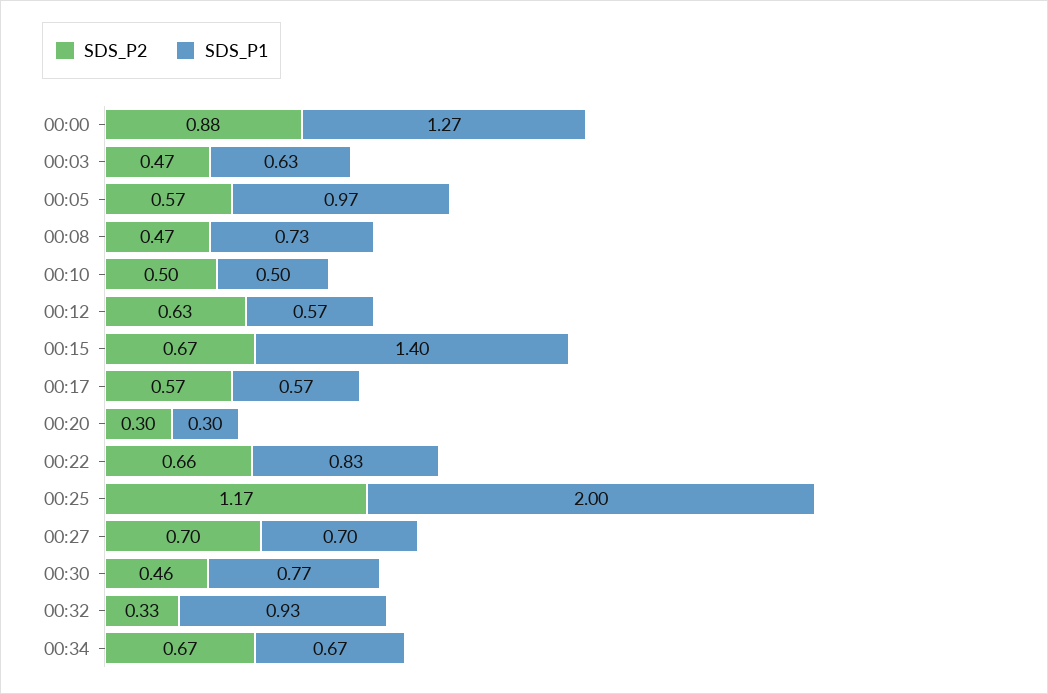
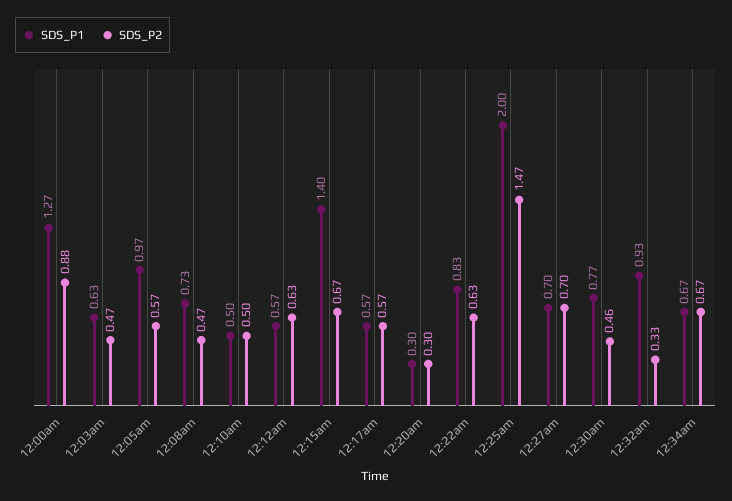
SDS_P2, 00:22: 0.66 -> 0.63
SDS_P2, 00:25: 1.17 -> 1.47

